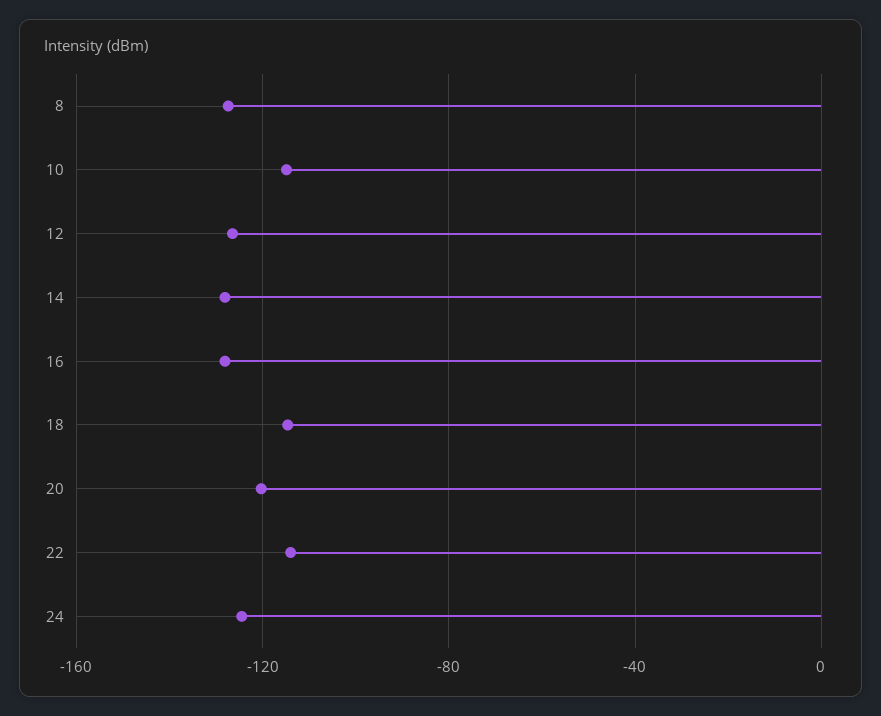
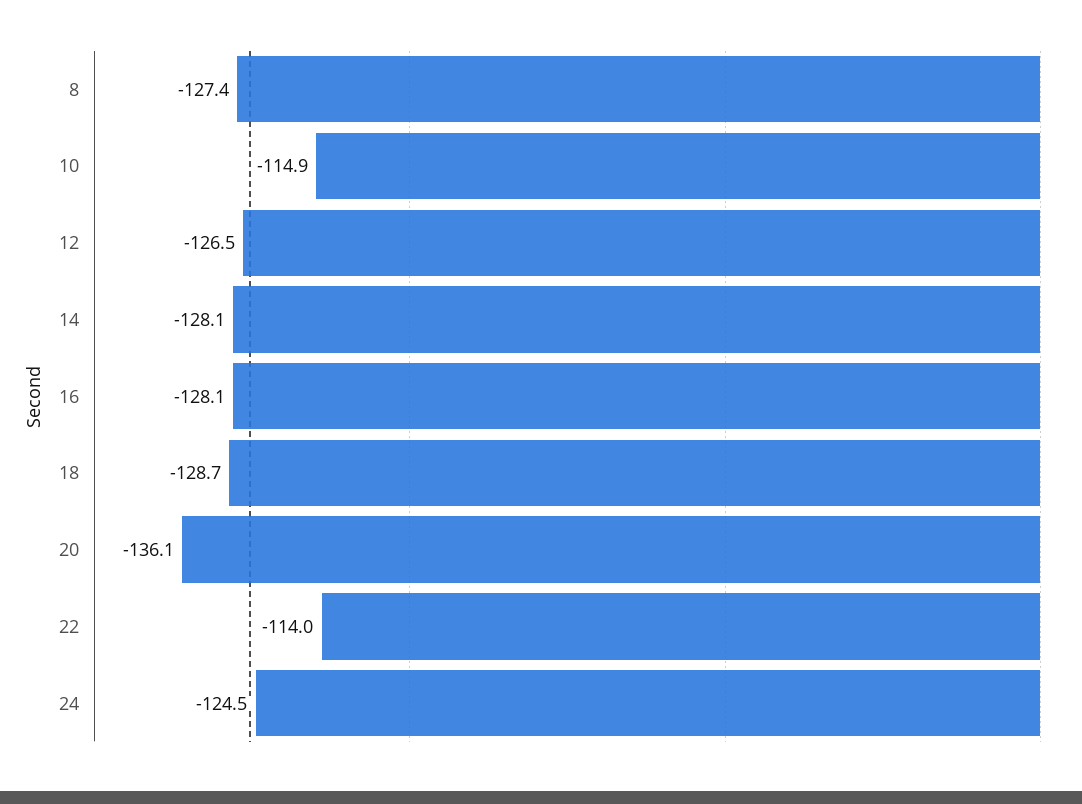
18: -115 -> -128.7
20: -120 -> -136.1

